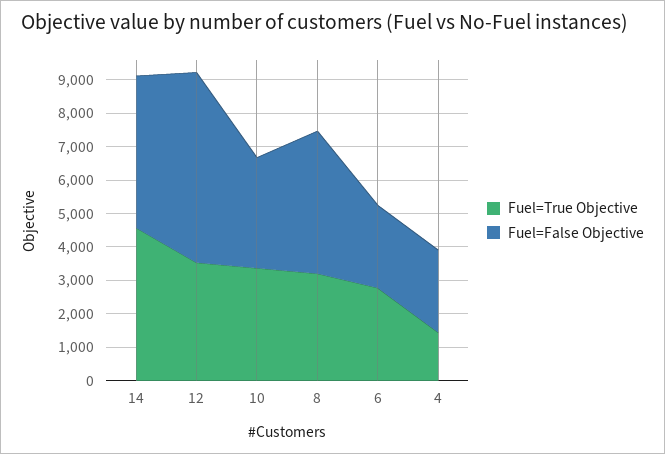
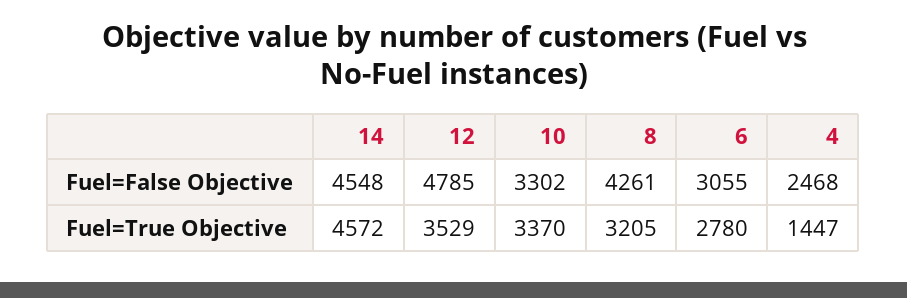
Fuel=False Objective, 12: 5750 -> 4785
Fuel=False Objective, 6: 2500 -> 3055

